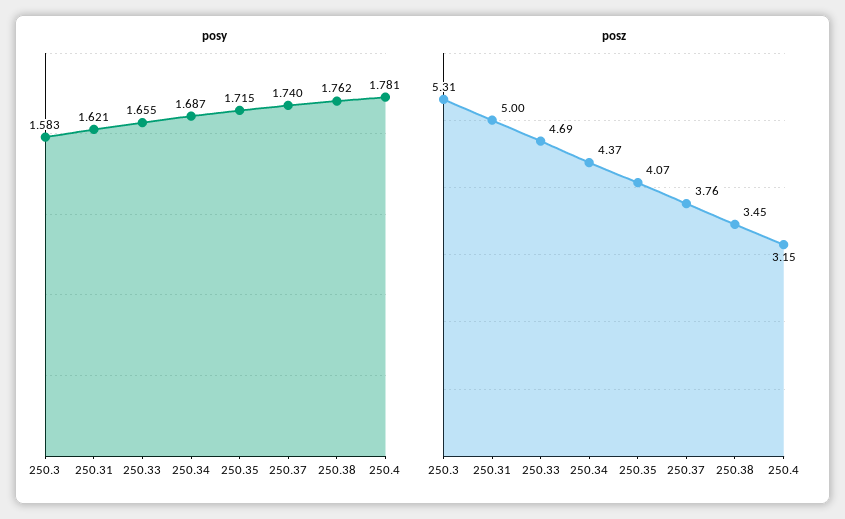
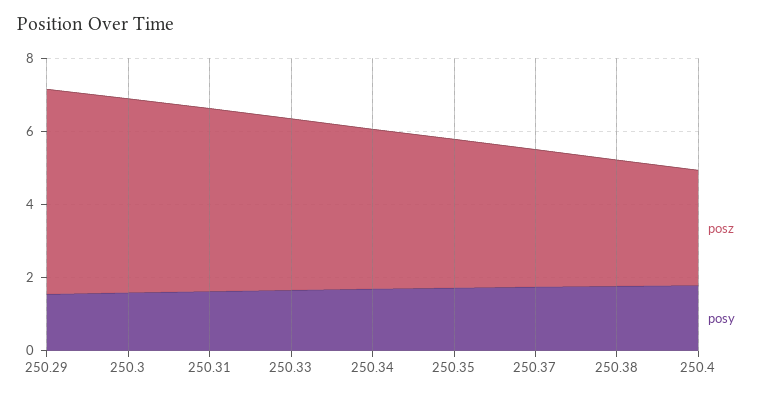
posz, 250.29: none -> 5.5
posy, 250.29: none -> 1.5

